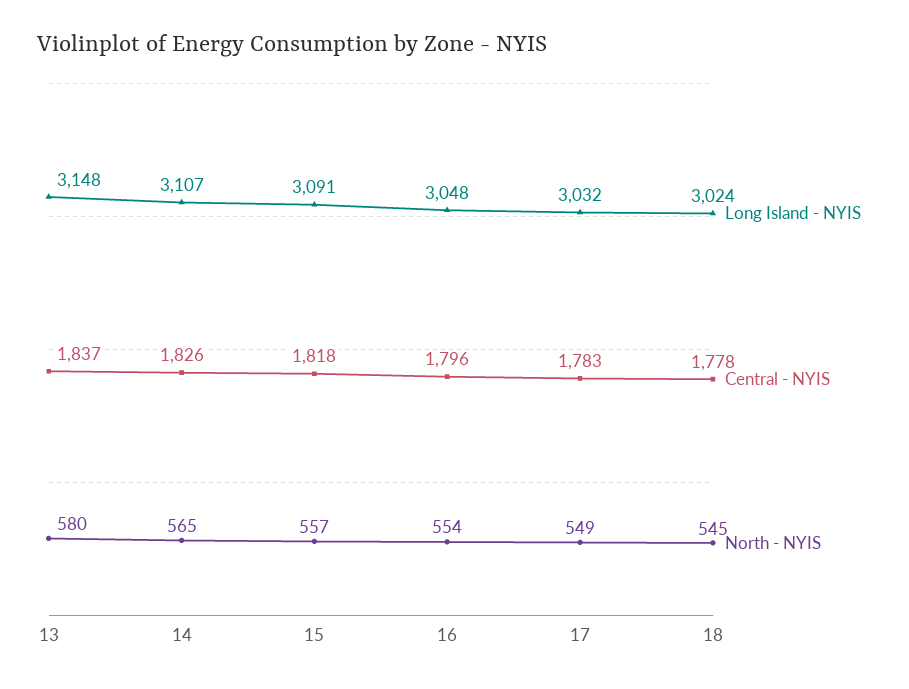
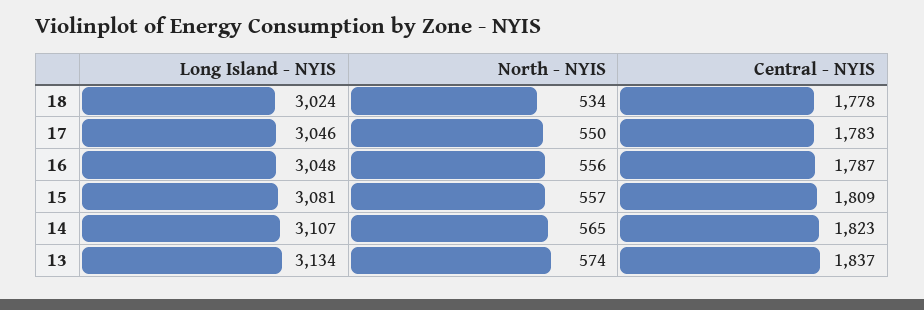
Long Island - NYIS, 13: 3148 -> 3134
North - NYIS, 13: 580 -> 574
Central - NYIS, 14: 1826 -> 1823
Long Island - NYIS, 15: 3091 -> 3081
Central - NYIS, 15: 1818 -> 1809
Central - NYIS, 16: 1796 -> 1787
North - NYIS, 16: 554 -> 556
Long Island - NYIS, 17: 3032 -> 3046
North - NYIS, 17: 549 -> 550
North - NYIS, 18: 545 -> 534

